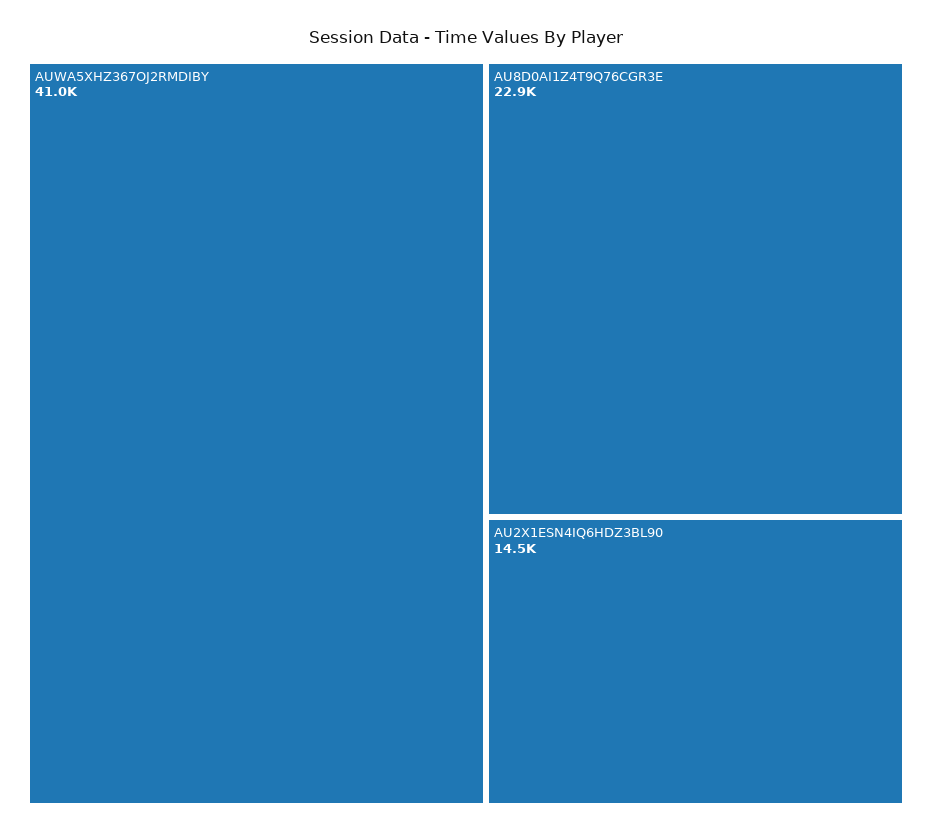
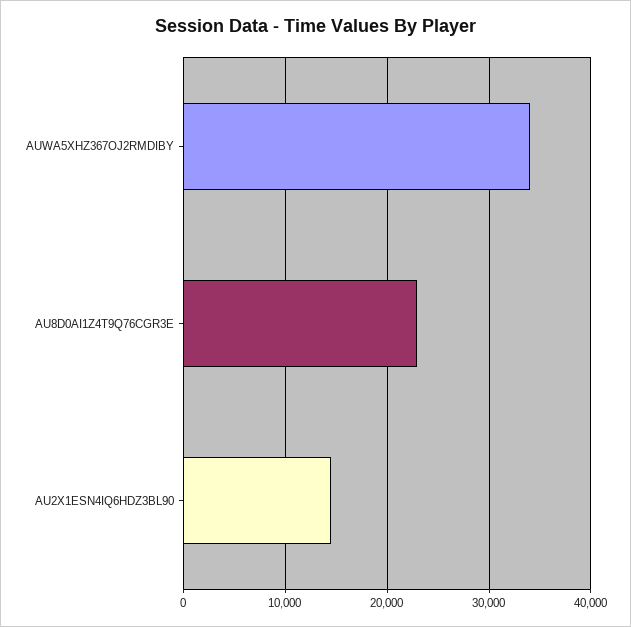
AUWA5XHZ367OJ2RMDIBY: 41000 -> 34000

